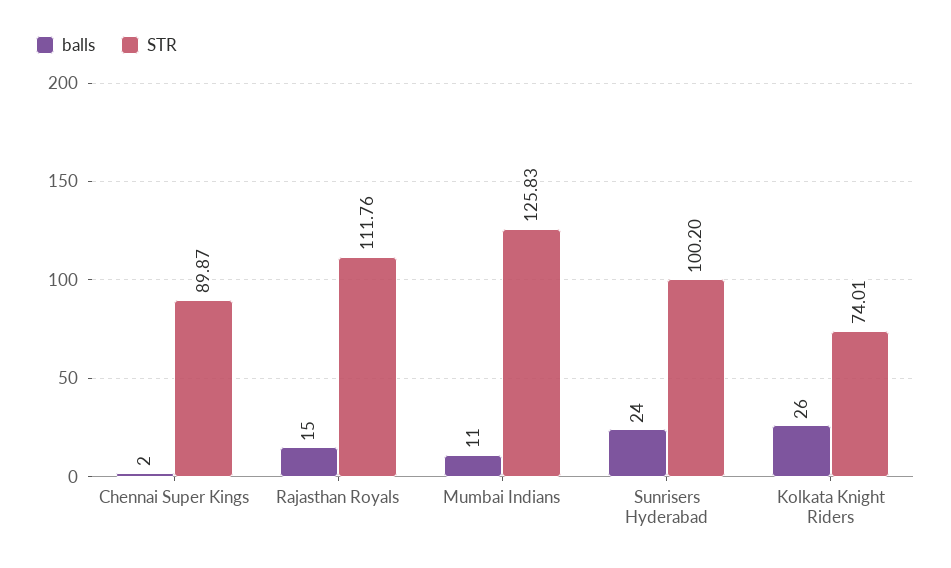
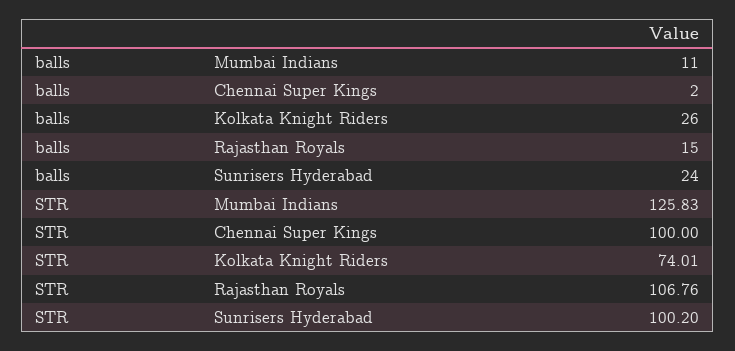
STR, Chennai Super Kings: 89.87 -> 100
STR, Rajasthan Royals: 111.76 -> 106.76

